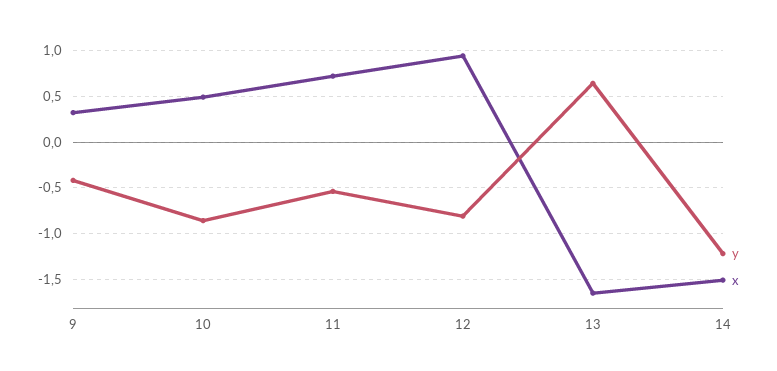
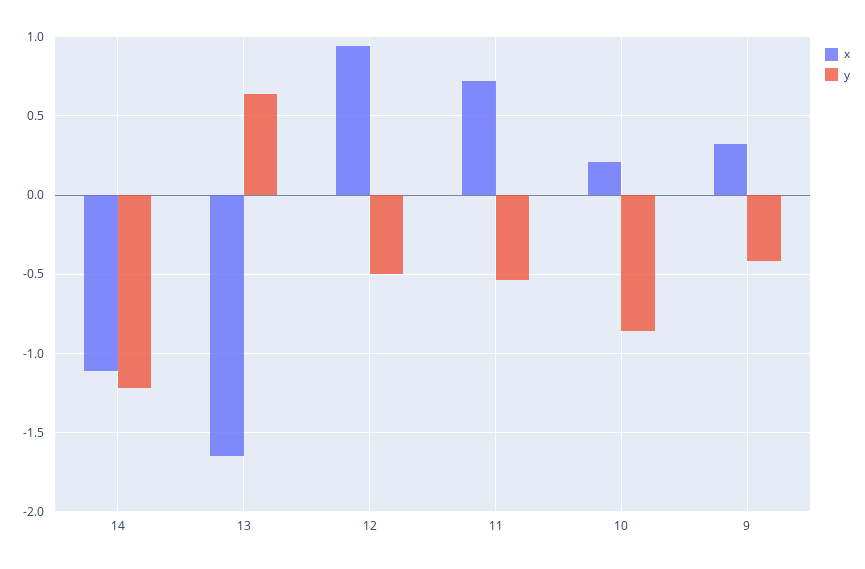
x, 10: 0.5 -> 0.2
y, 12: -0.8 -> -0.5
x, 14: -1.5 -> -1.1

